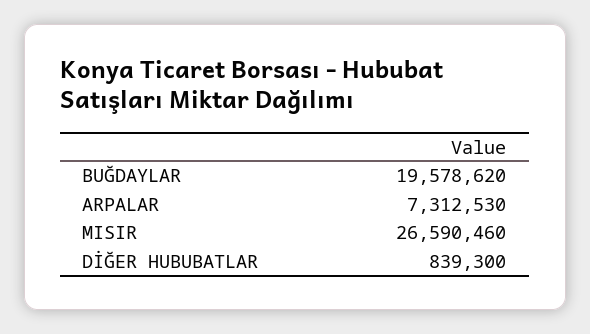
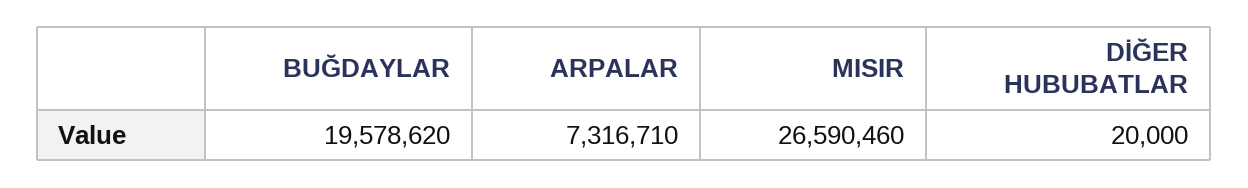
ARPALAR: 7312530 -> 7316710
DİĞER HUBUBATLAR: 839300 -> 20000

